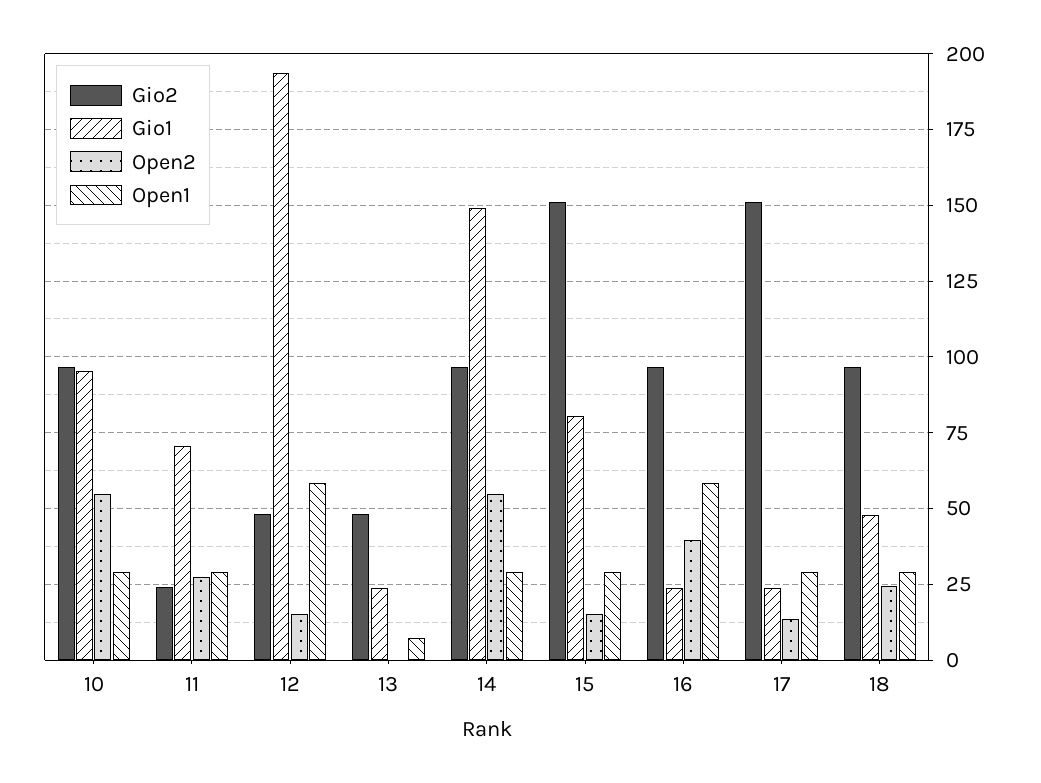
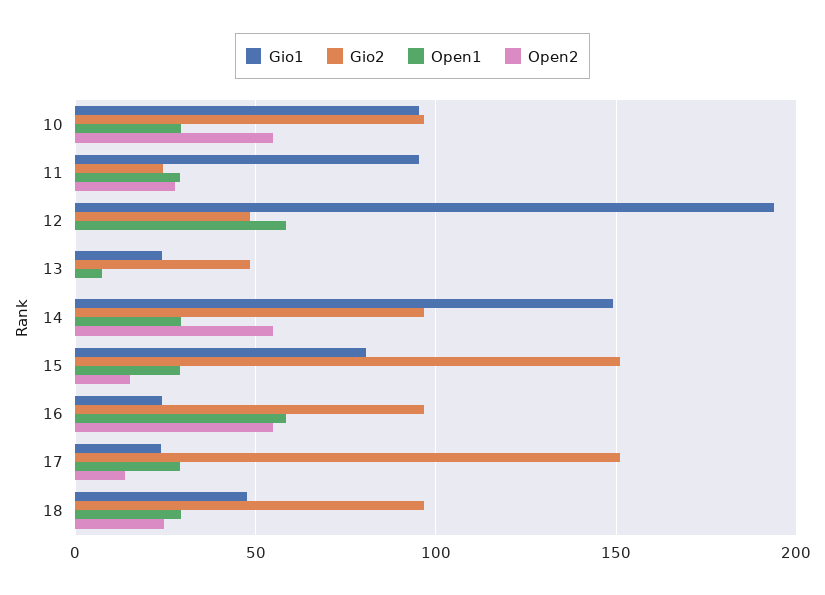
Gio1, 11: 70 -> 95
Open2, 12: 15 -> 0
Open2, 16: 40 -> 55

